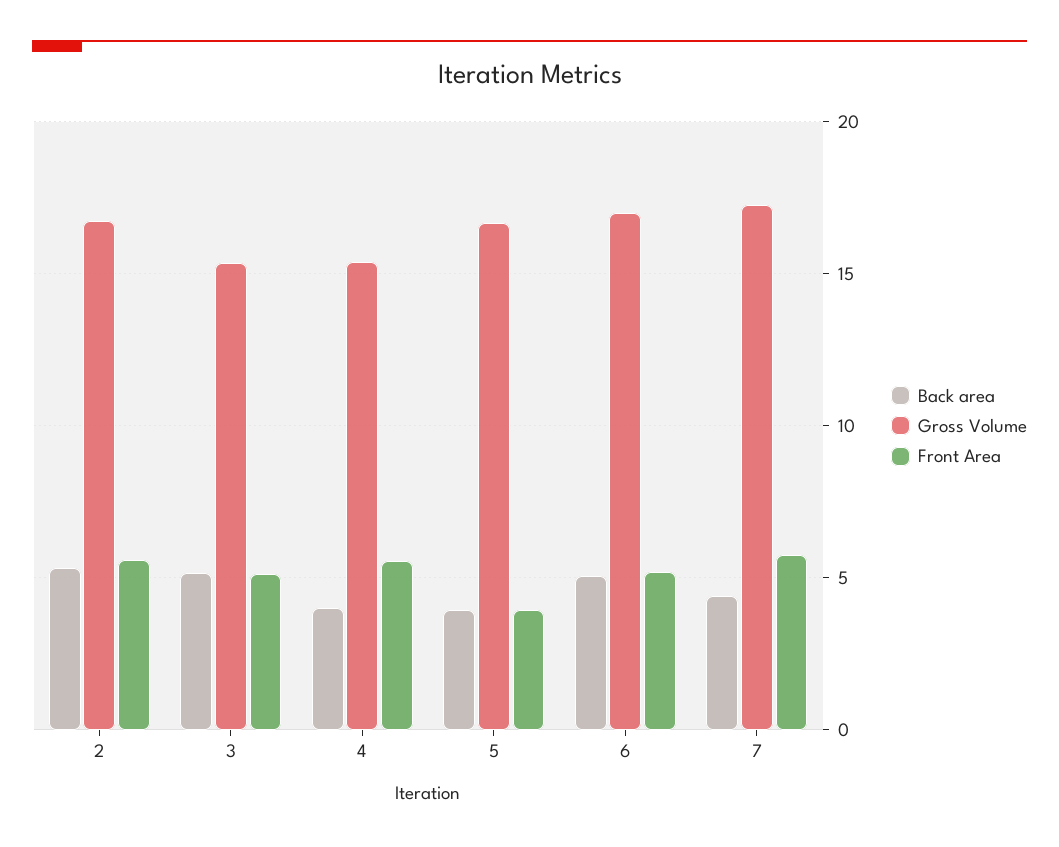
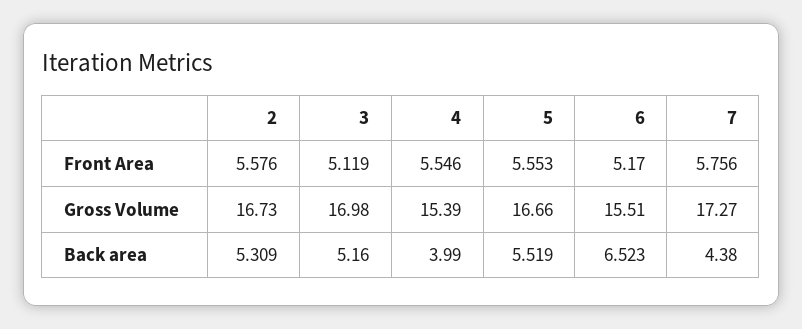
Gross Volume, 3: 15.5 -> 16.98
Back area, 5: 4 -> 5.519
Front Area, 5: 4 -> 5.553
Back area, 6: 5 -> 6.523
Gross Volume, 6: 17 -> 15.51

